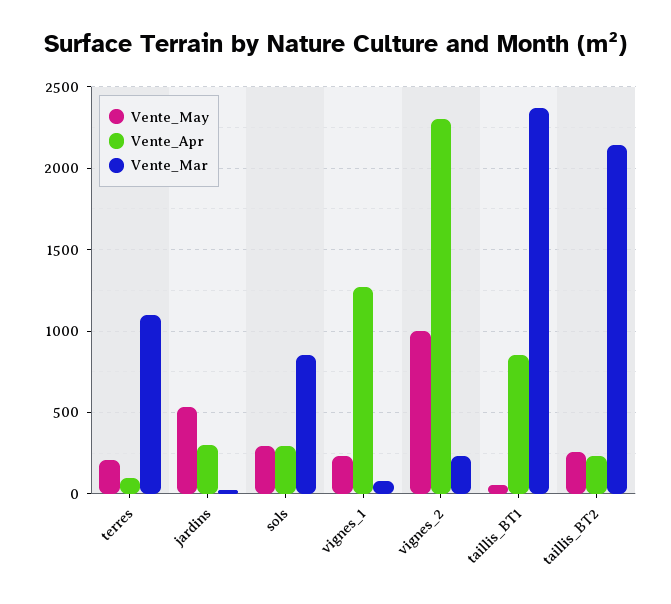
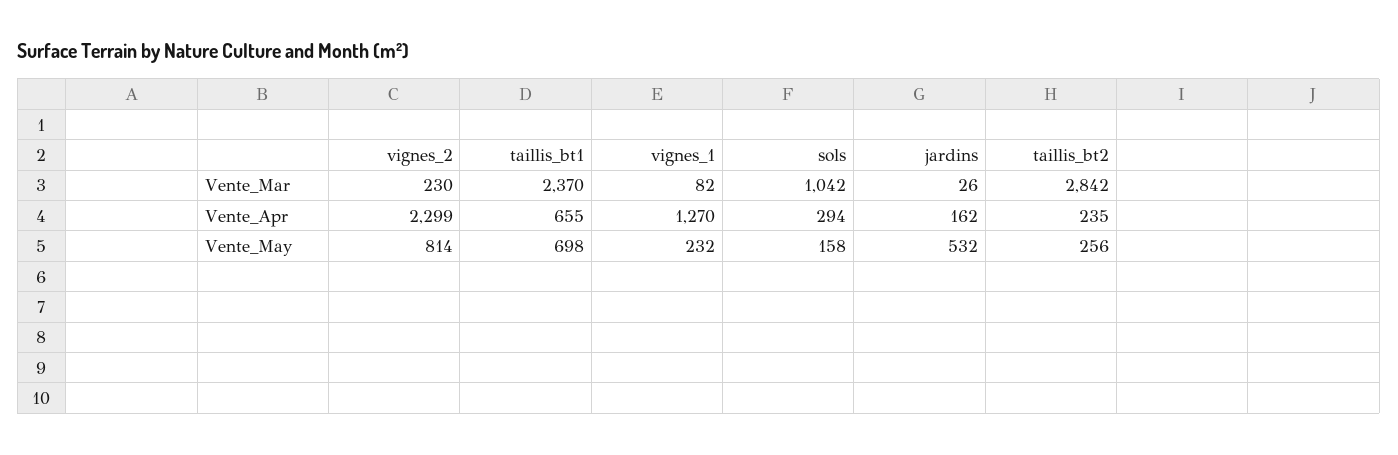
Vente_May, terres: 200 -> none
Vente_Apr, terres: 100 -> none
Vente_Mar, terres: 1100 -> none
Vente_Apr, jardins: 300 -> 162
Vente_May, sols: 300 -> 158
Vente_Mar, sols: 850 -> 1042
Vente_May, vignes_2: 1000 -> 814
Vente_May, taillis_BT1: 50 -> 698
Vente_Apr, taillis_BT1: 850 -> 655
Vente_Mar, taillis_BT2: 2150 -> 2842

